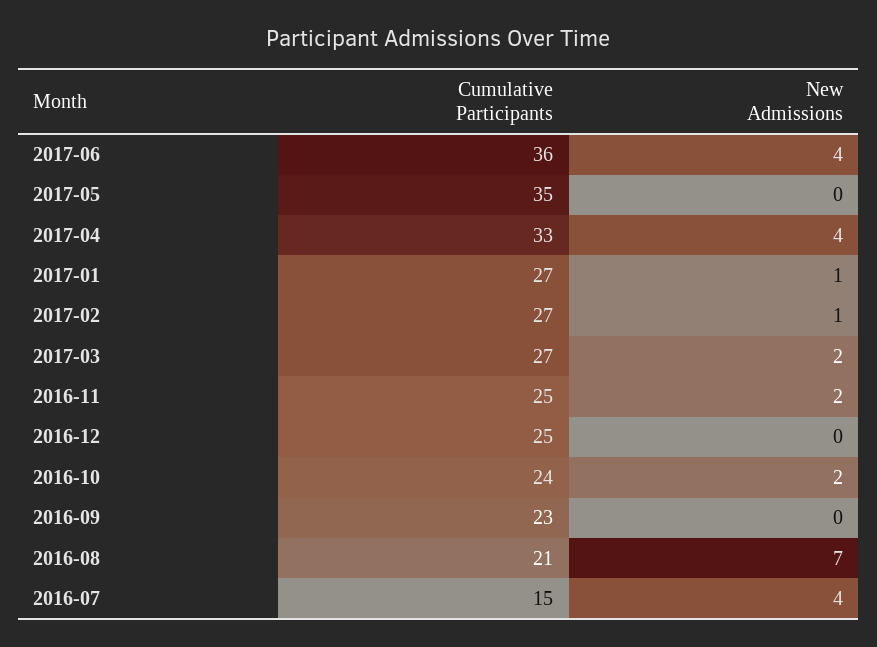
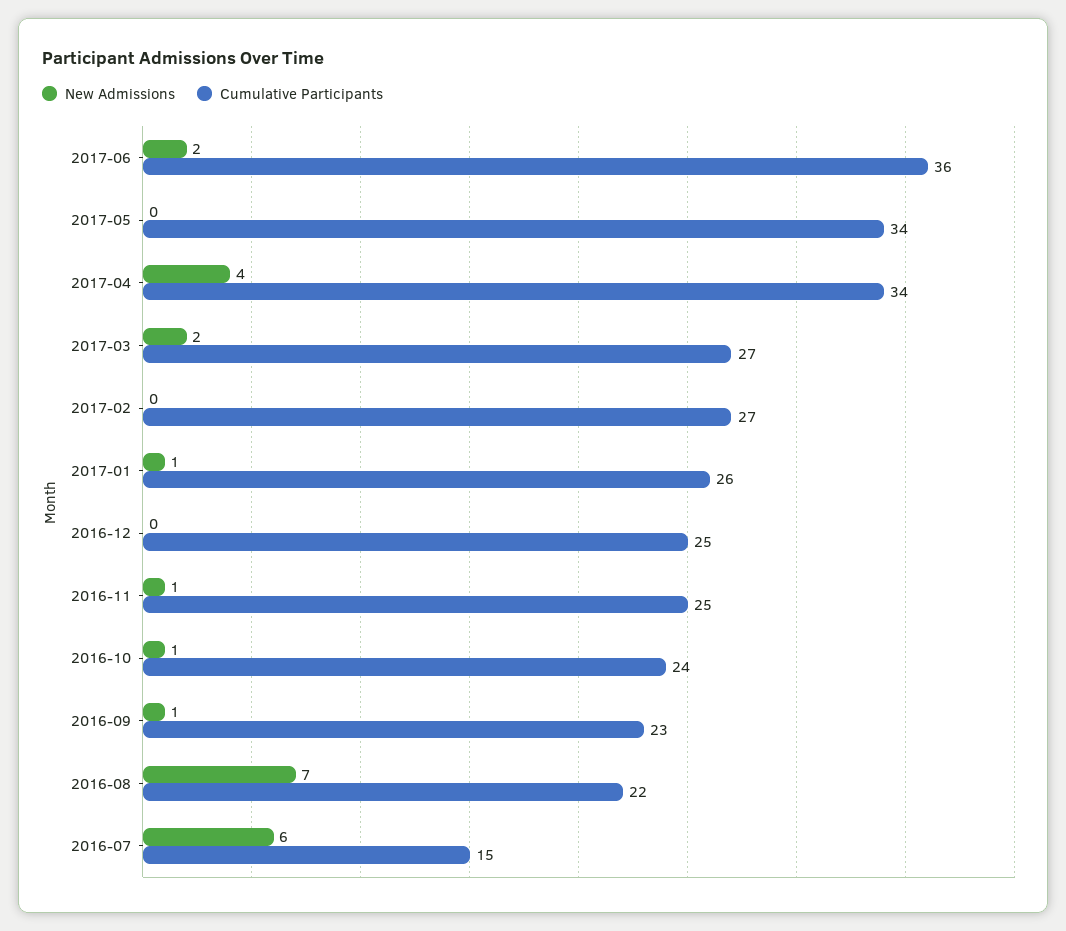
New Admissions, 2017-06: 4 -> 2
Cumulative Participants, 2017-05: 35 -> 34
Cumulative Participants, 2017-04: 33 -> 34
Cumulative Participants, 2017-01: 27 -> 26
New Admissions, 2017-02: 1 -> 0
New Admissions, 2016-11: 2 -> 1
New Admissions, 2016-10: 2 -> 1
New Admissions, 2016-09: 0 -> 1
Cumulative Participants, 2016-08: 21 -> 22
New Admissions, 2016-07: 4 -> 6

